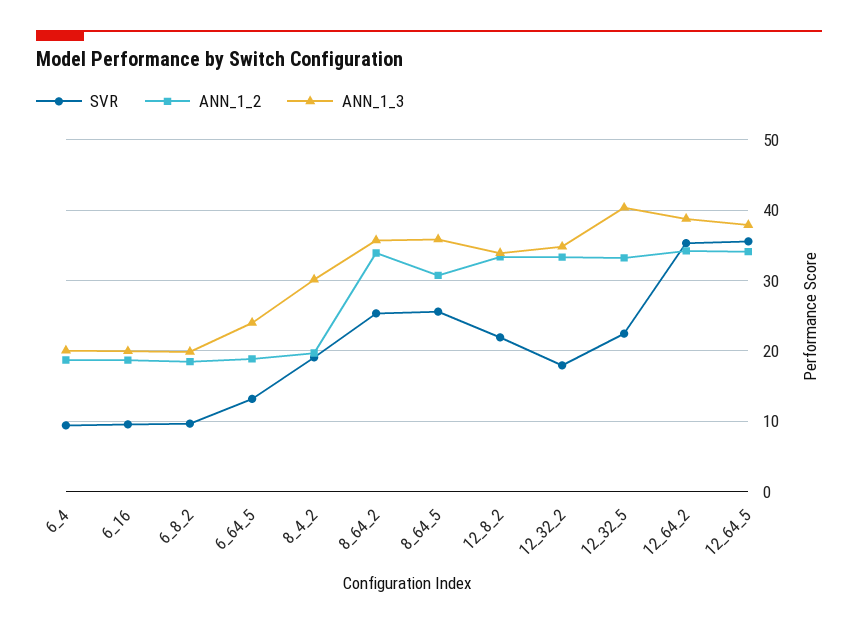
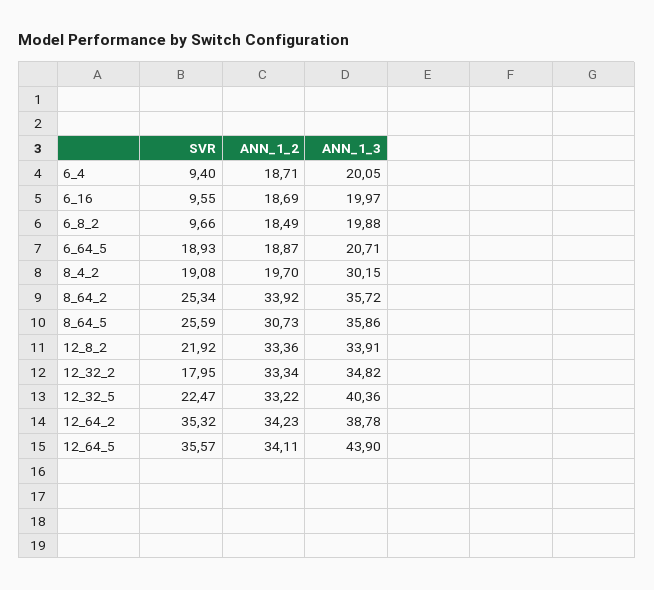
SVR, 6_64_5: 13 -> 18.93
ANN_1_3, 6_64_5: 24 -> 20.71
ANN_1_3, 12_64_5: 38 -> 43.9

